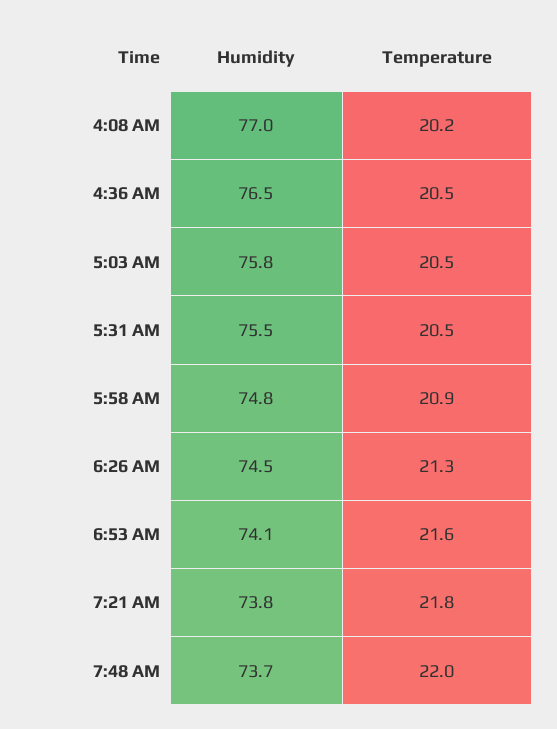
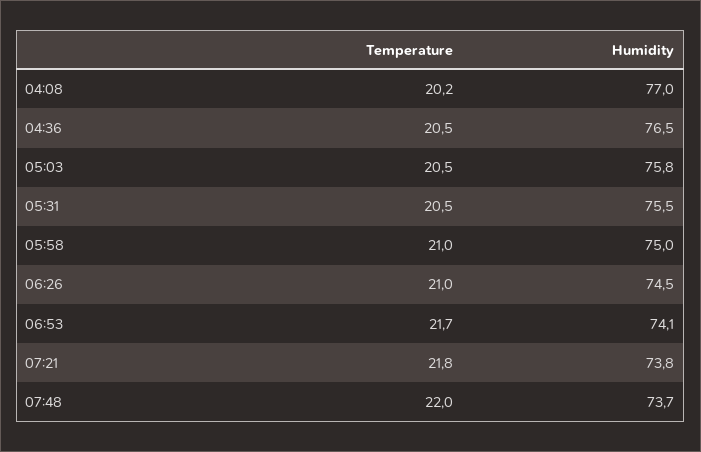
Humidity, 5:58 AM: 74.8 -> 75
Temperature, 5:58 AM: 20.9 -> 21
Temperature, 6:26 AM: 21.3 -> 21
Temperature, 6:53 AM: 21.6 -> 21.7

